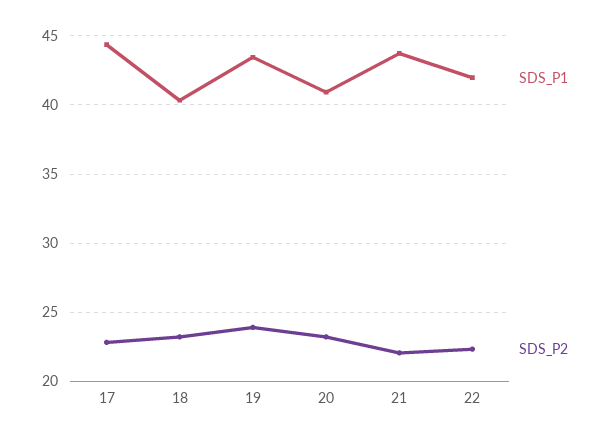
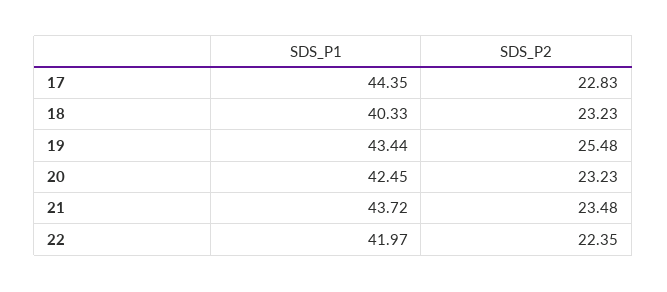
SDS_P2, 19: 24 -> 25.48
SDS_P1, 20: 41 -> 42.45
SDS_P2, 21: 22 -> 23.48

